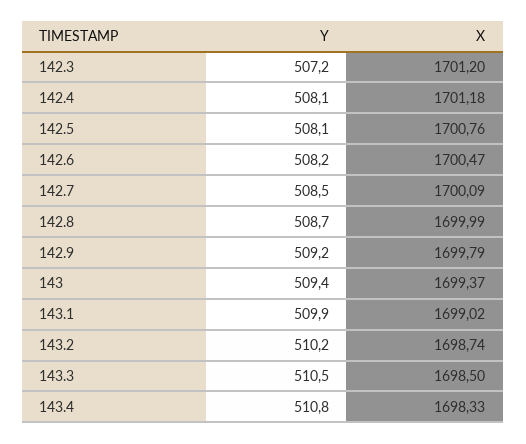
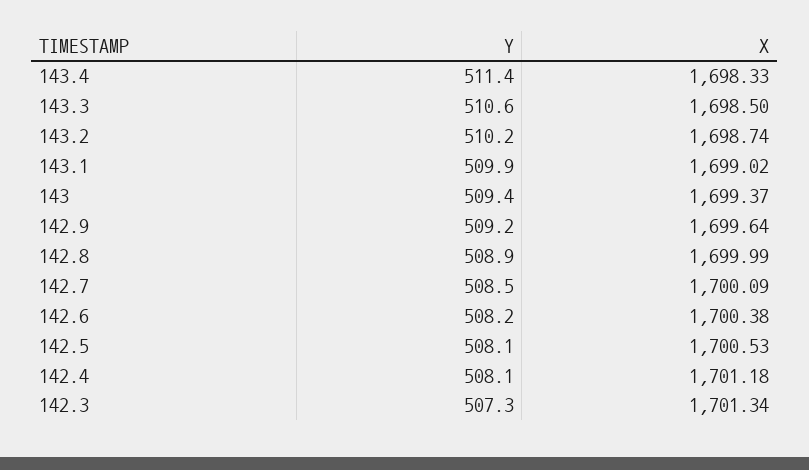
Y, 142.3: 507.2 -> 507.3
X, 142.3: 1701.2 -> 1701.34
X, 142.5: 1700.76 -> 1700.53
X, 142.6: 1700.47 -> 1700.38
Y, 142.8: 508.7 -> 508.9
X, 142.9: 1699.79 -> 1699.64
Y, 143.3: 510.5 -> 510.6
Y, 143.4: 510.8 -> 511.4

